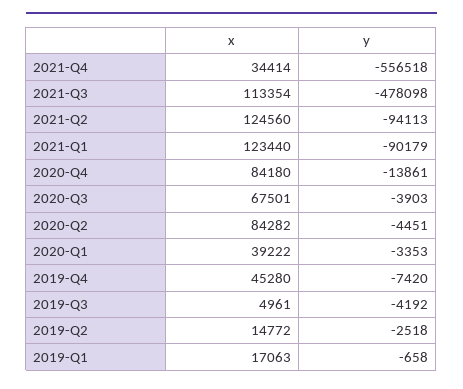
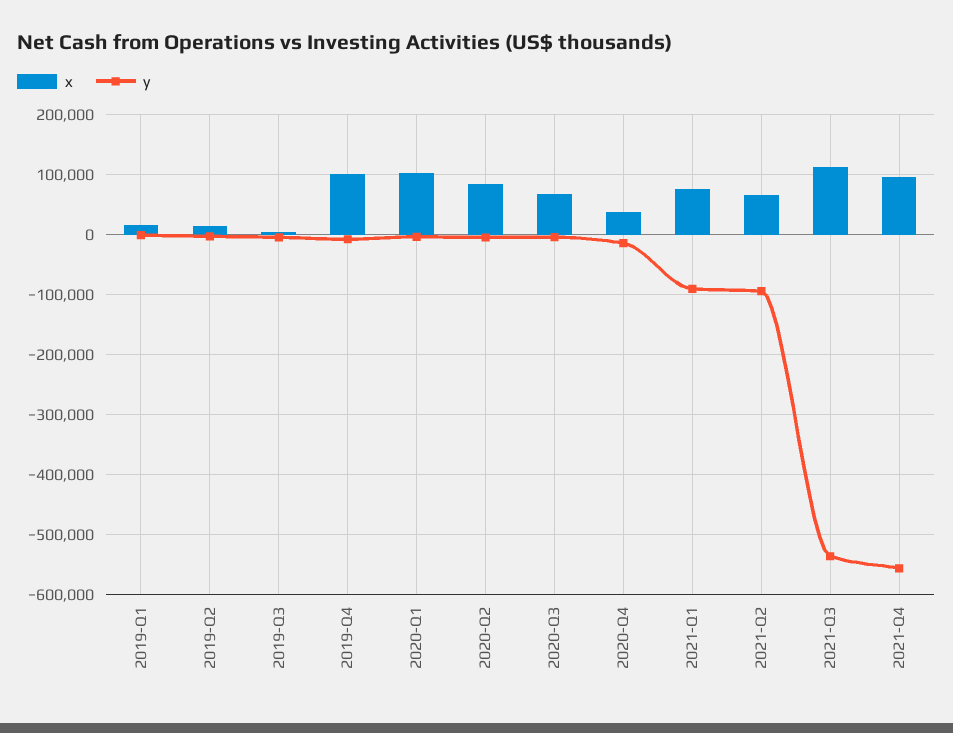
x, 2021-Q4: 34414 -> 100000
y, 2021-Q3: -478098 -> -540000
x, 2021-Q2: 124560 -> 60000
x, 2021-Q1: 123440 -> 80000
x, 2020-Q4: 84180 -> 40000
x, 2020-Q1: 39222 -> 100000
x, 2019-Q4: 45280 -> 100000

